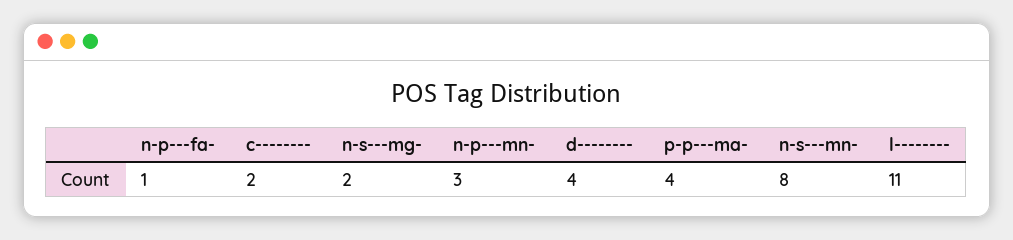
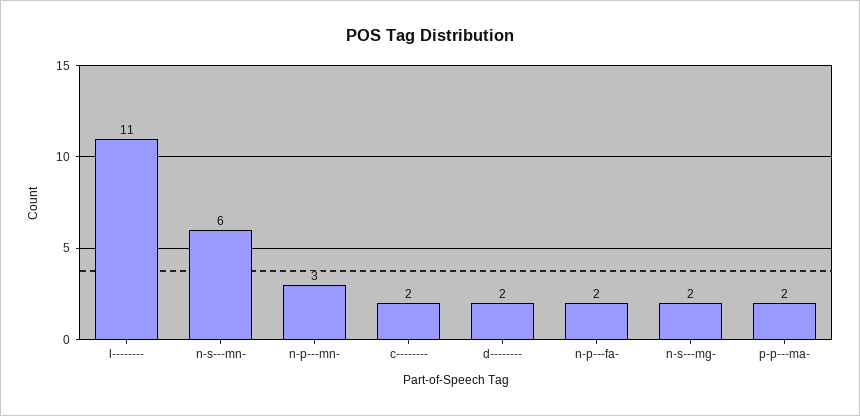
n-p---fa-: 1 -> 2
d--------: 4 -> 2
p-p---ma-: 4 -> 2
n-s---mn-: 8 -> 6

